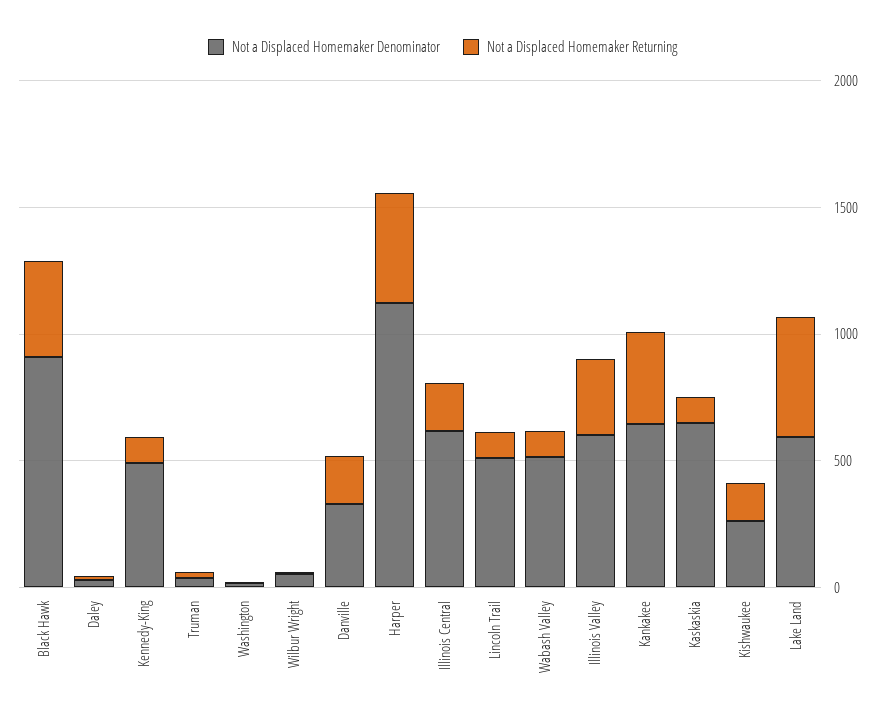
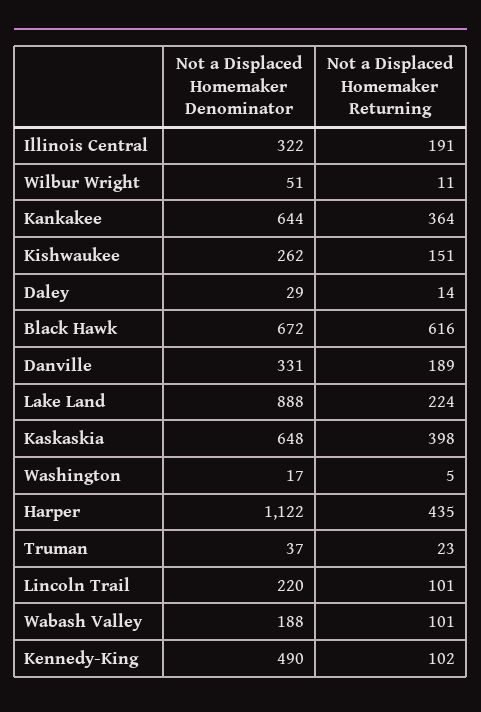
Not a Displaced Homemaker Denominator, Black Hawk: 900 -> 672
Not a Displaced Homemaker Returning, Black Hawk: 400 -> 616
Not a Displaced Homemaker Denominator, Illinois Central: 600 -> 322
Not a Displaced Homemaker Denominator, Lincoln Trail: 500 -> 220
Not a Displaced Homemaker Denominator, Wabash Valley: 500 -> 188
Not a Displaced Homemaker Denominator, Illinois Valley: 600 -> none
Not a Displaced Homemaker Returning, Illinois Valley: 300 -> none
Not a Displaced Homemaker Returning, Kaskaskia: 100 -> 398
Not a Displaced Homemaker Denominator, Lake Land: 600 -> 888
Not a Displaced Homemaker Returning, Lake Land: 500 -> 224

